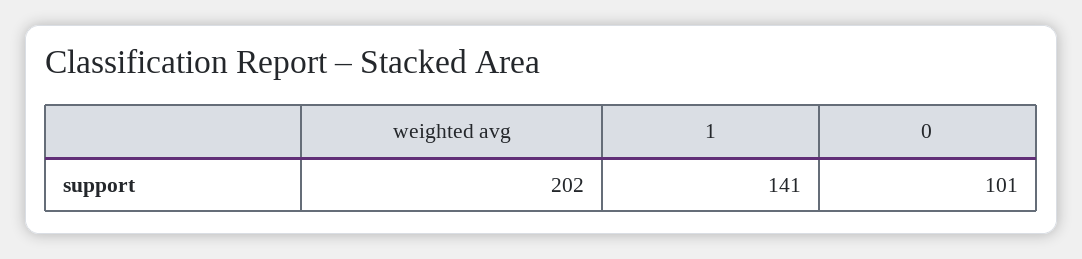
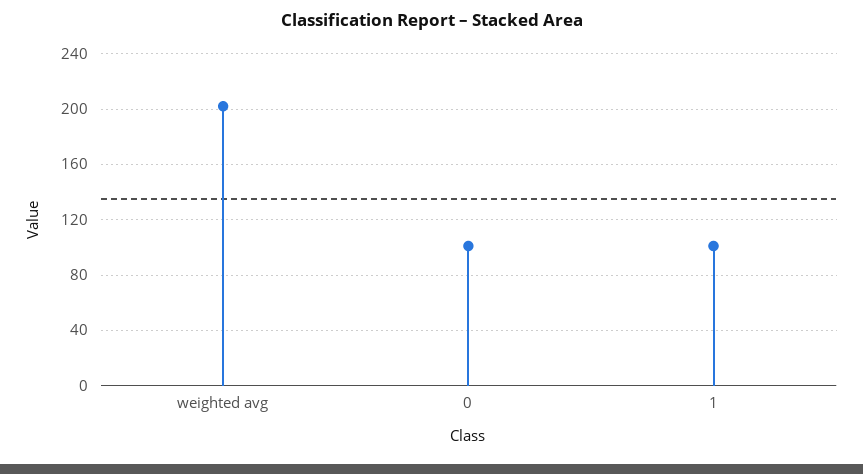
1: 141 -> 100

